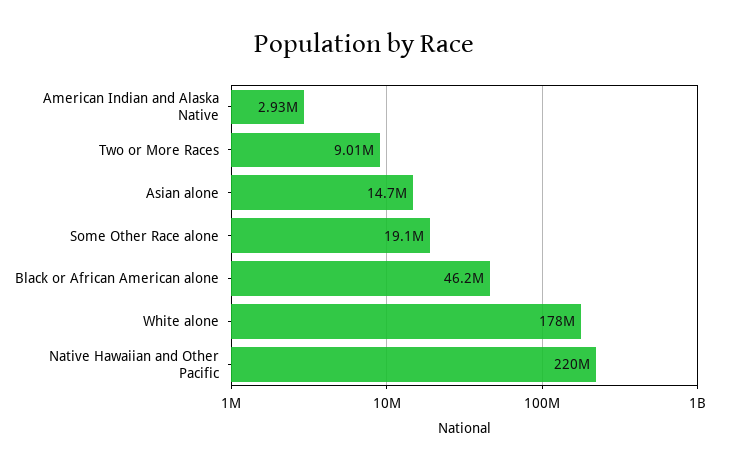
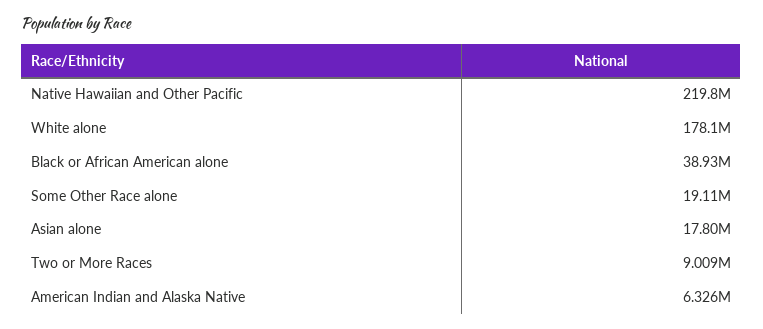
American Indian and Alaska Native: 2930000 -> 6326000
Asian alone: 14700000 -> 17800000
Black or African American alone: 46200000 -> 38930000

